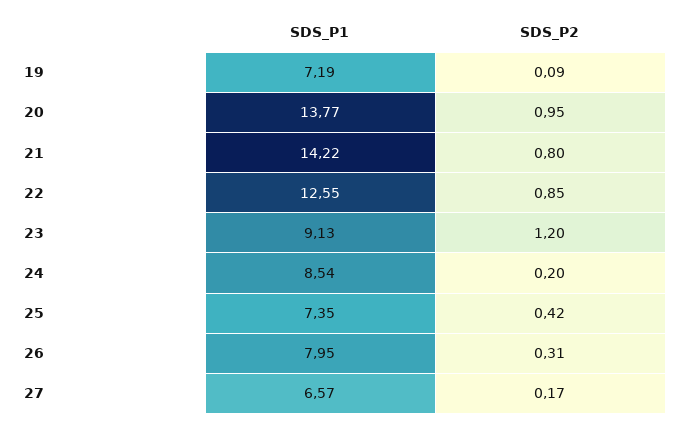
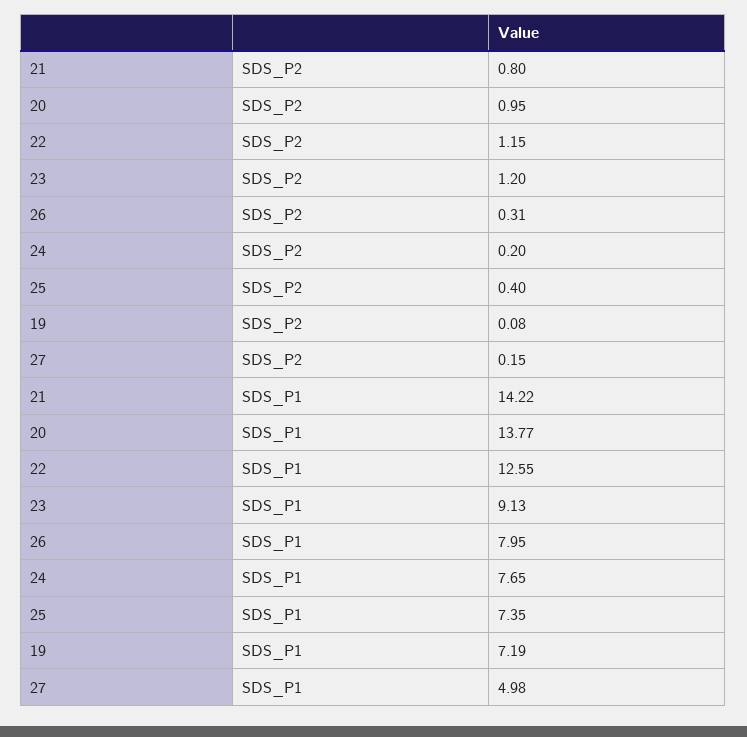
SDS_P2, 19: 0.09 -> 0.08
SDS_P2, 22: 0.85 -> 1.15
SDS_P1, 24: 8.54 -> 7.65
SDS_P2, 25: 0.42 -> 0.4
SDS_P1, 27: 6.57 -> 4.98
SDS_P2, 27: 0.17 -> 0.15

